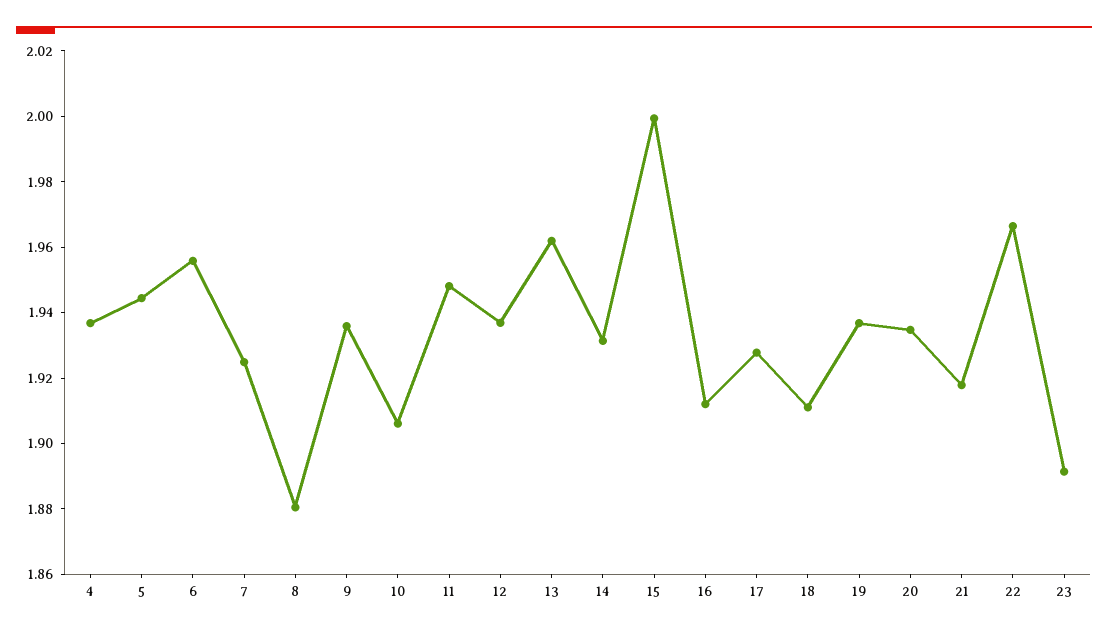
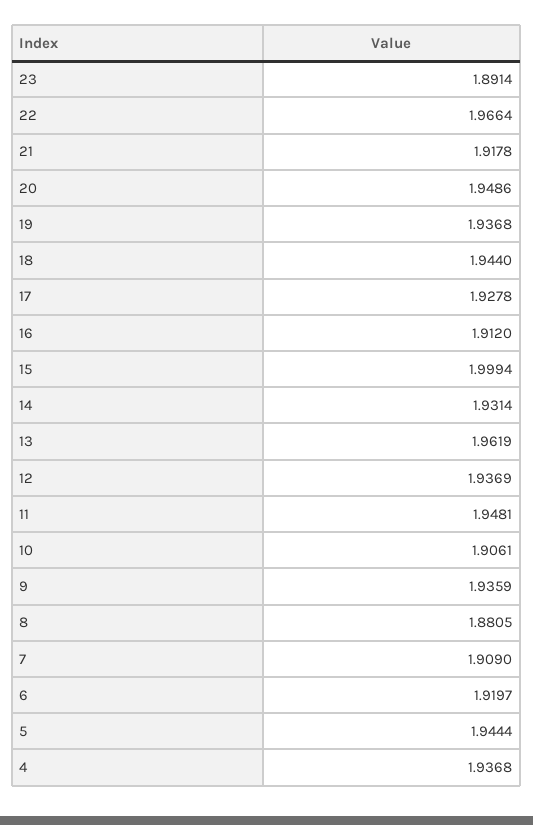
6: 1.955 -> 1.9197
7: 1.925 -> 1.909
18: 1.91 -> 1.944
20: 1.935 -> 1.9486

